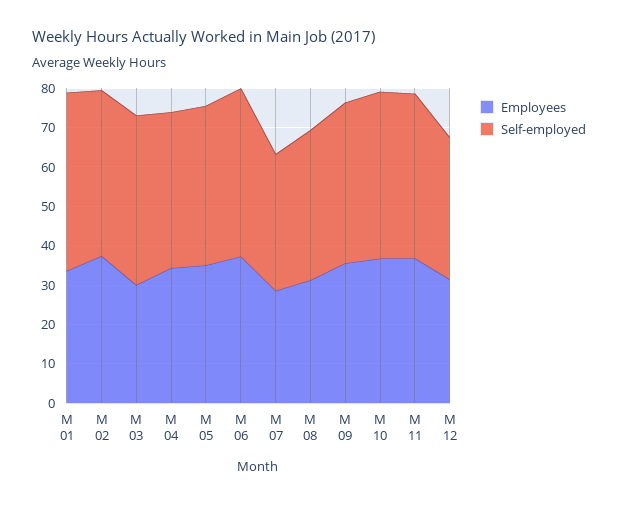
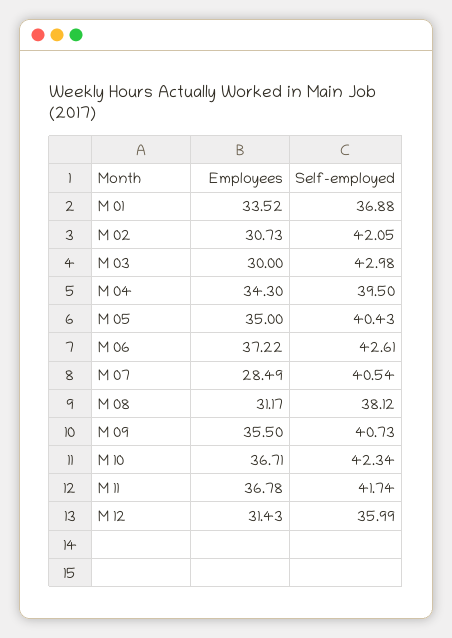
Self-employed, M 01: 45 -> 36.88
Employees, M 02: 37.5 -> 30.73
Self-employed, M 07: 35 -> 40.54

